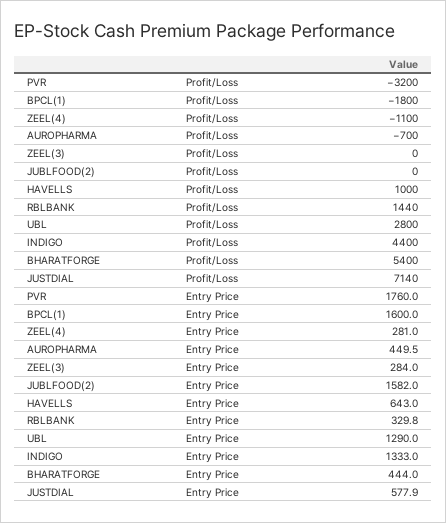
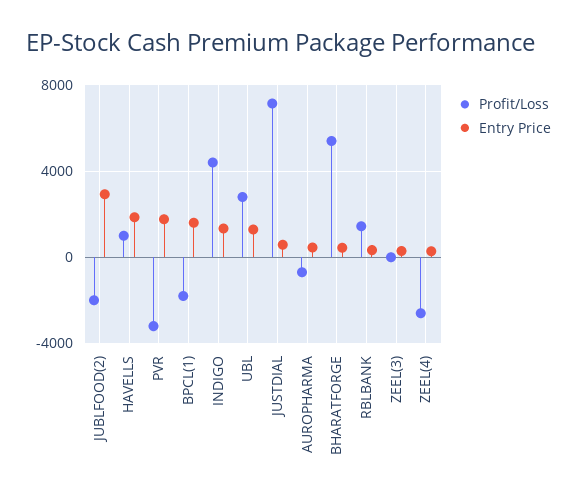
Profit/Loss, ZEEL(4): -1100 -> -2500
Profit/Loss, JUBLFOOD(2): 0 -> -2000
Entry Price, JUBLFOOD(2): 1582 -> 3000
Entry Price, HAVELLS: 643 -> 2000

